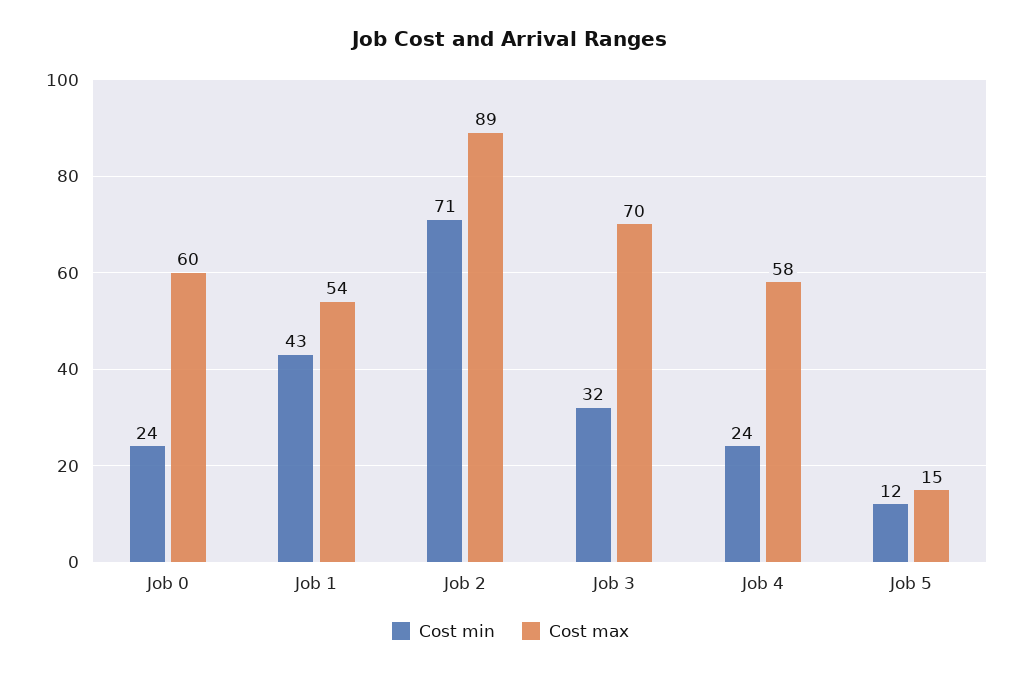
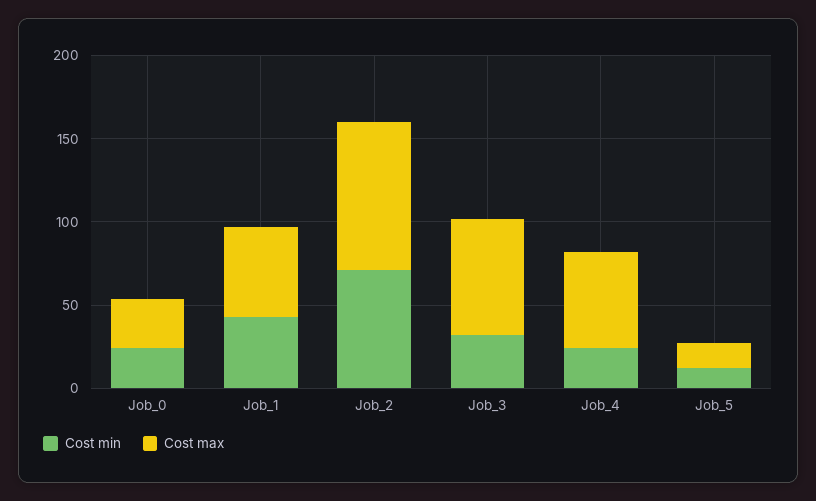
Cost max, Job 0: 60 -> 30

